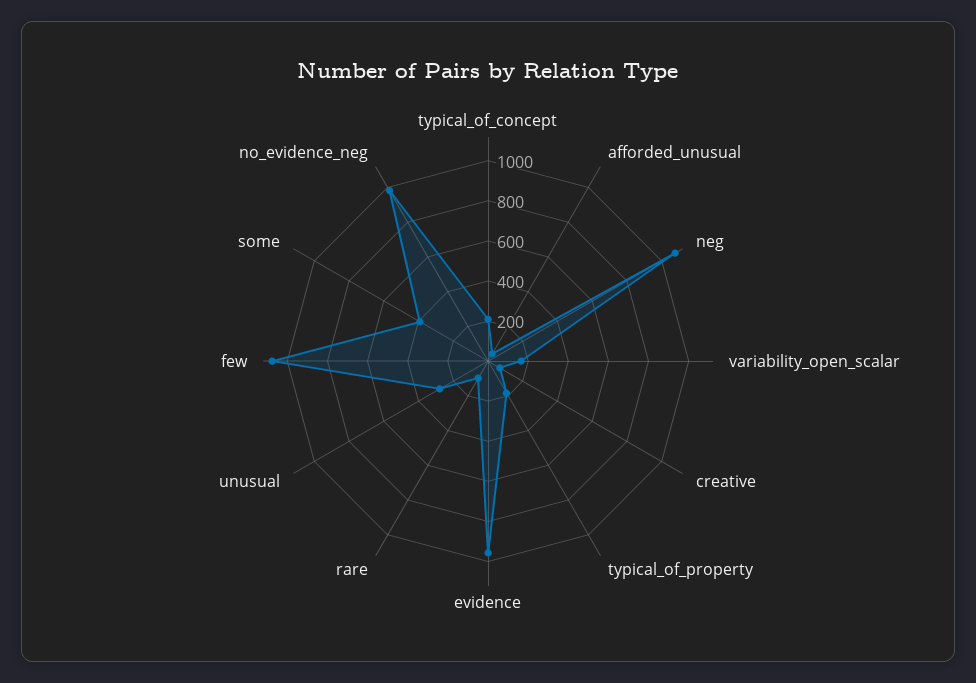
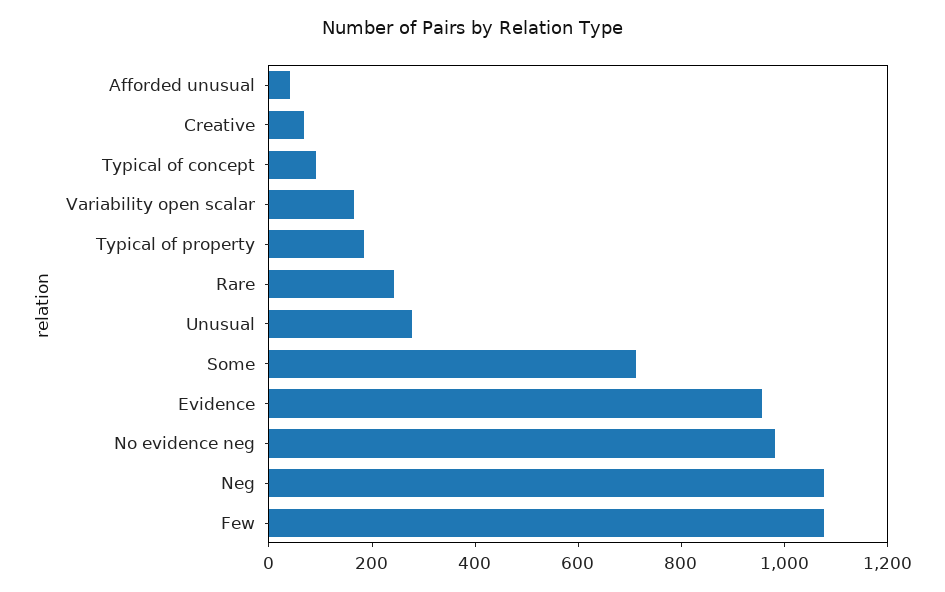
typical_of_concept: 200 -> 100
rare: 100 -> 250
some: 400 -> 700

